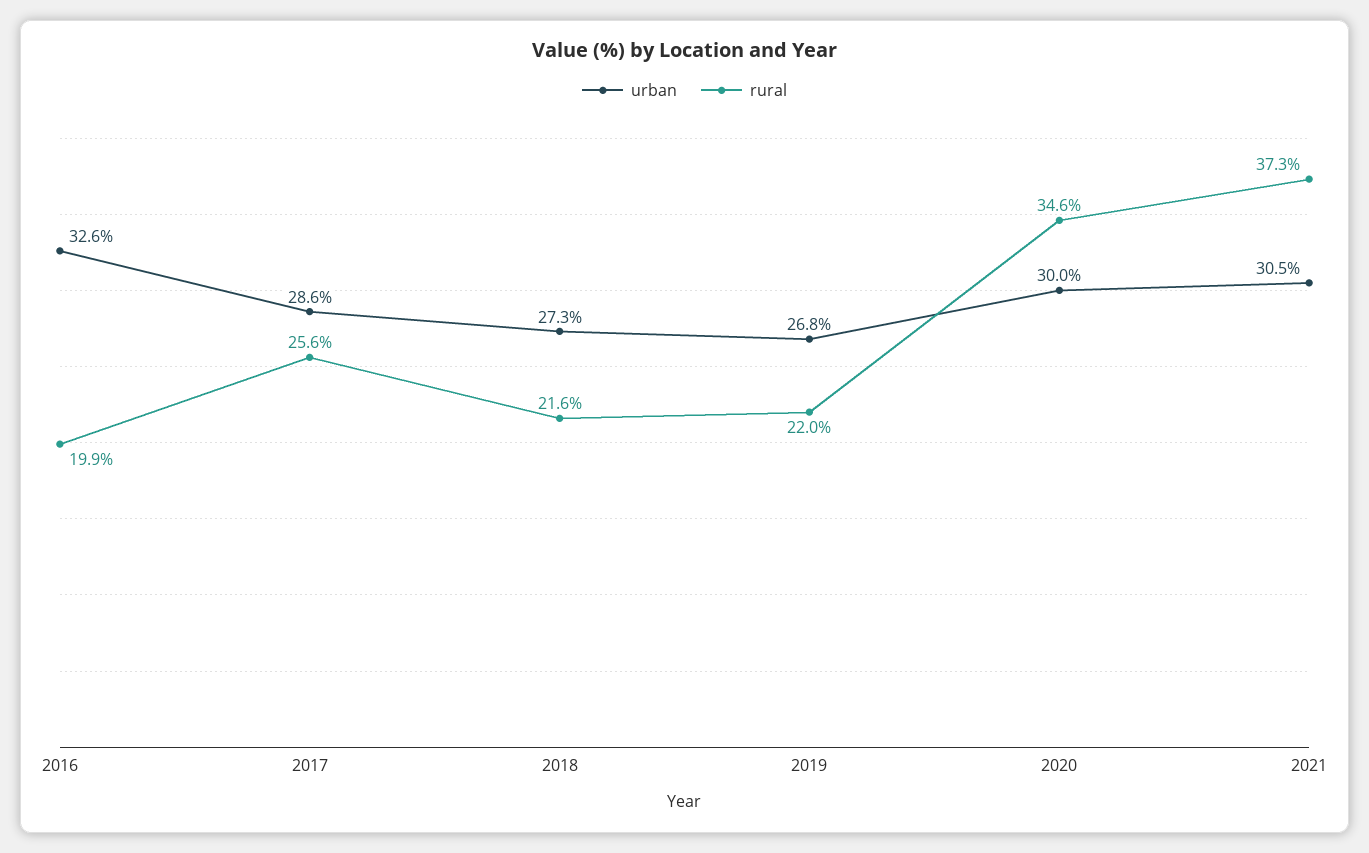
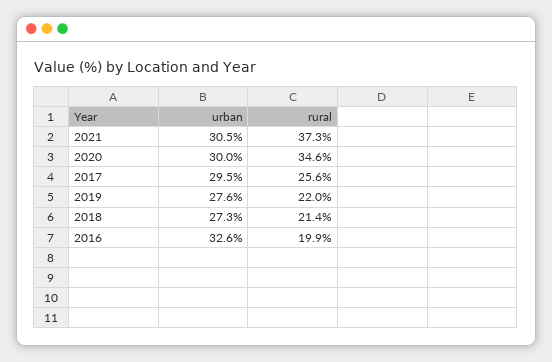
urban, 2017: 28.6 -> 29.5
rural, 2018: 21.6 -> 21.4
urban, 2019: 26.8 -> 27.6

